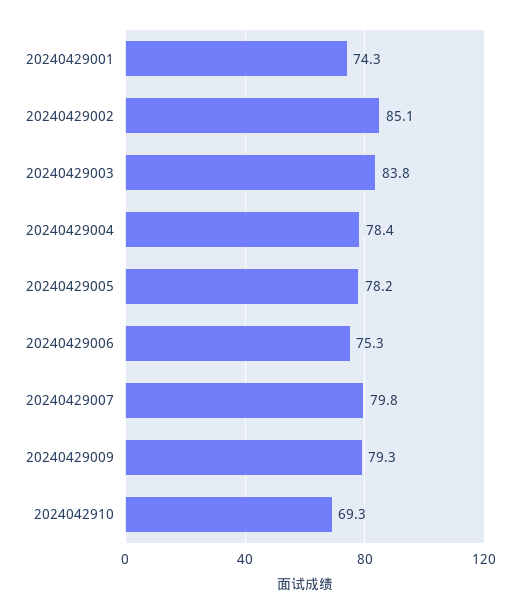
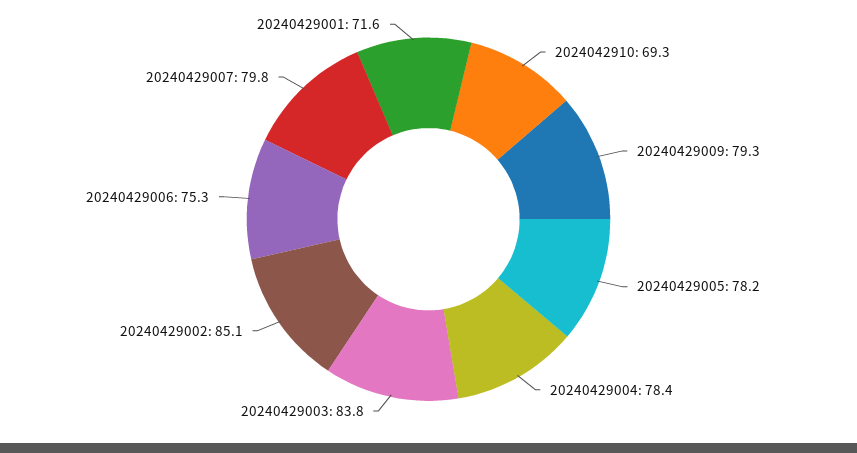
20240429001: 74.3 -> 71.6

